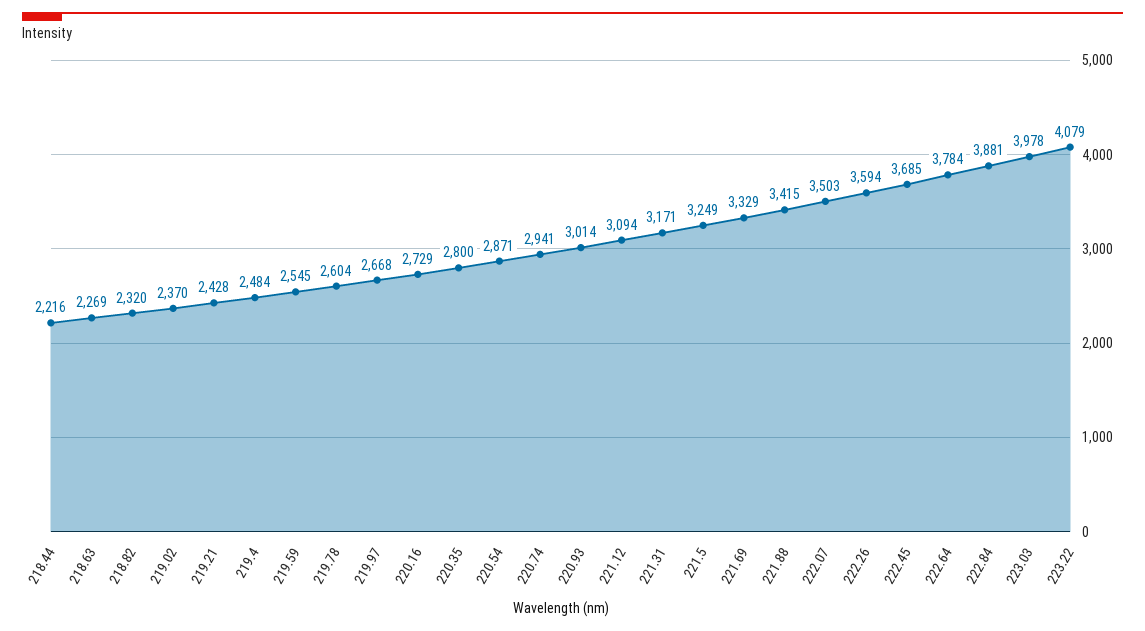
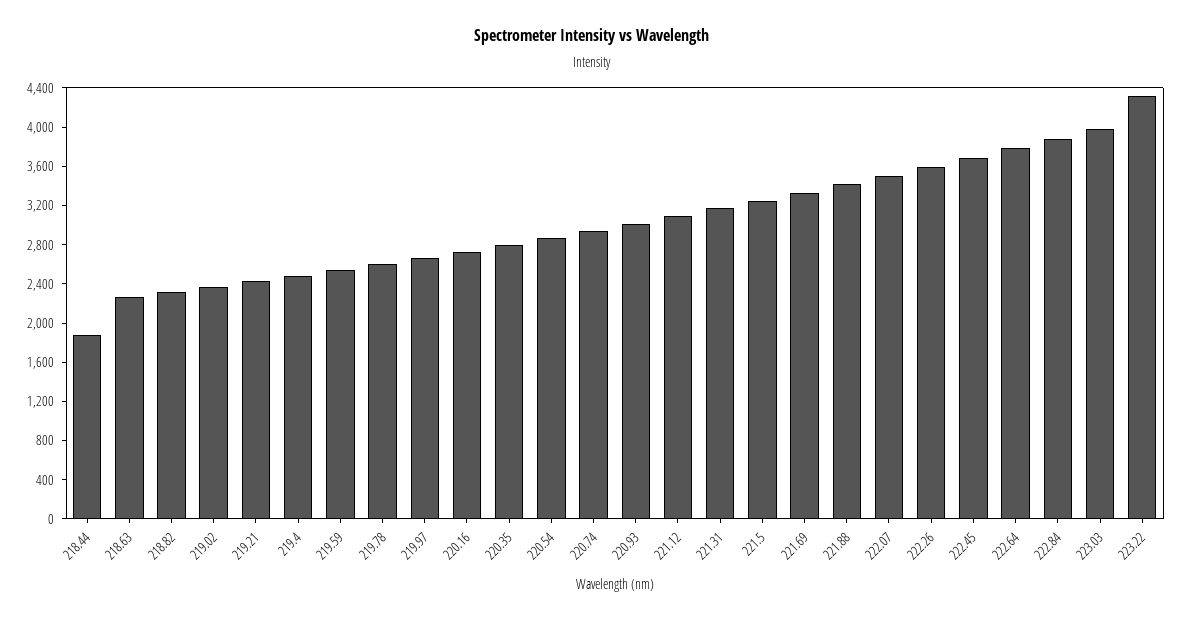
218.44: 2216 -> 1900
223.22: 4079 -> 4300

